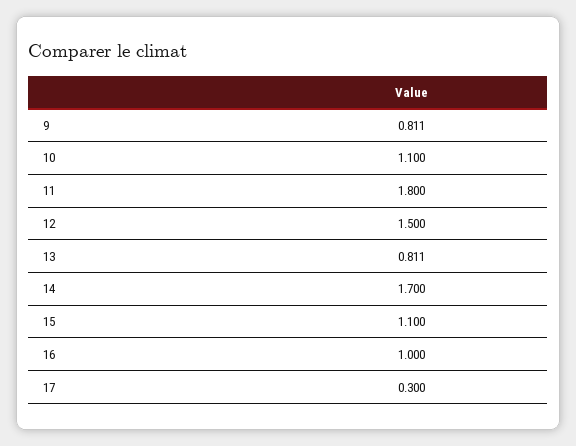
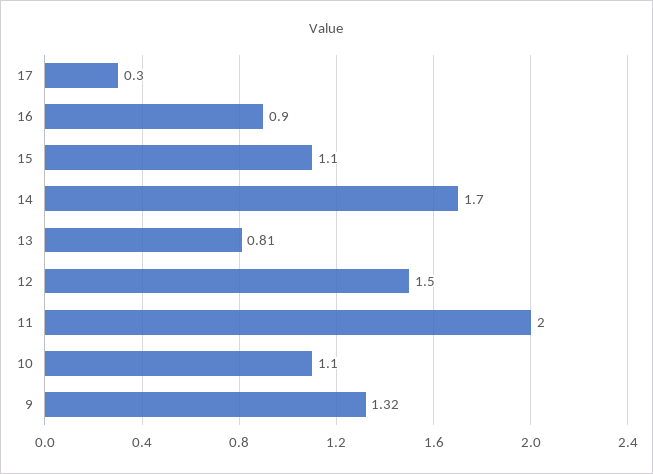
9: 0.811 -> 1.32
11: 1.8 -> 2
16: 1 -> 0.9

